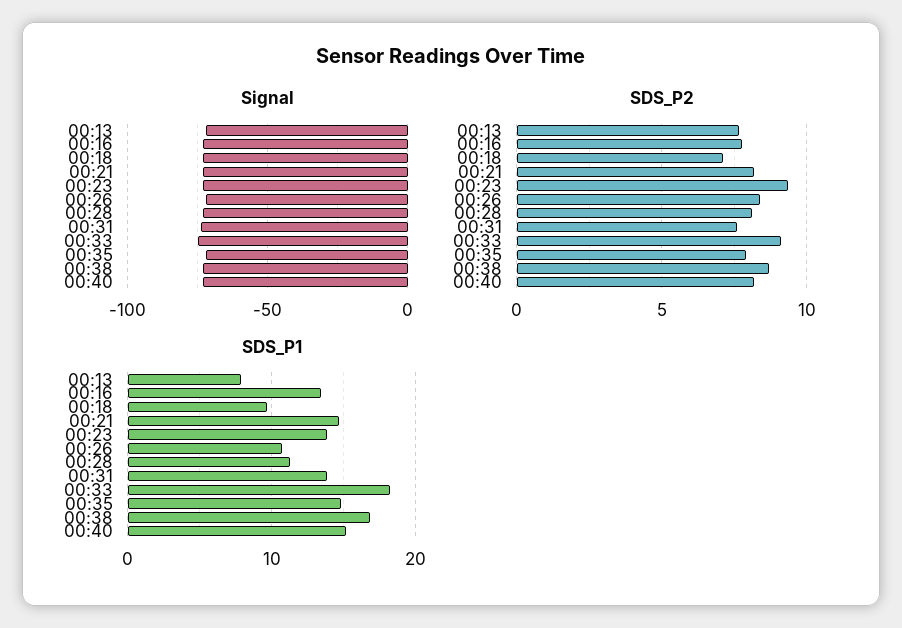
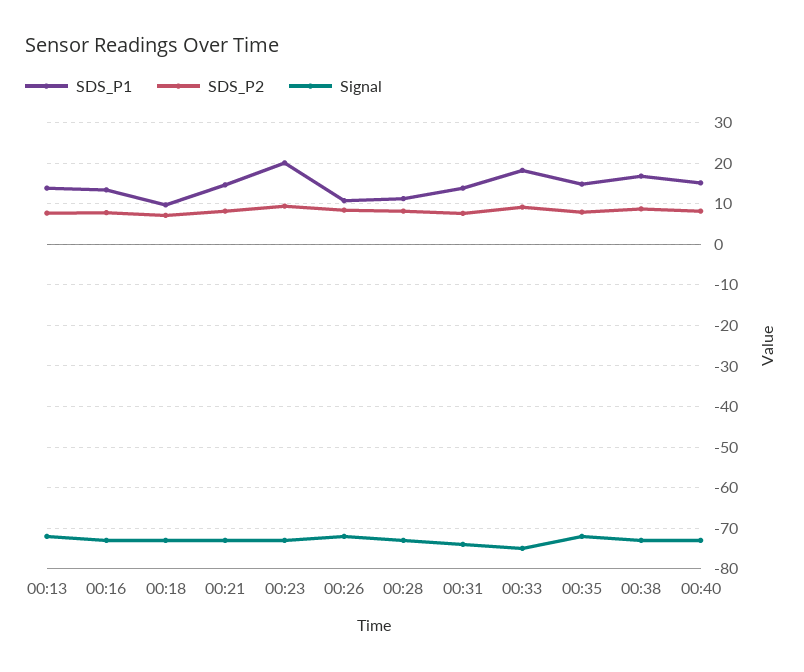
SDS_P1, 00:13: 8 -> 14
SDS_P1, 00:23: 14 -> 20

